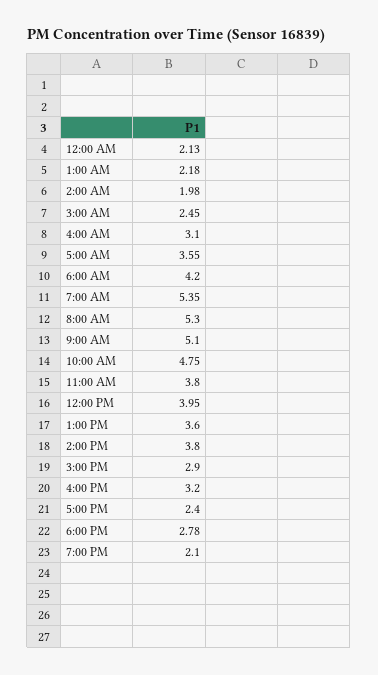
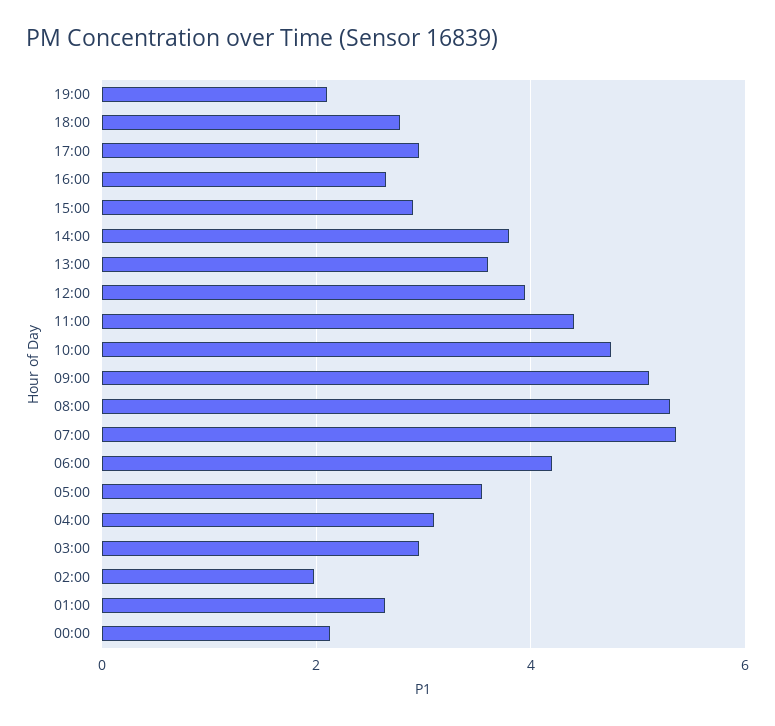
1:00 AM: 2.18 -> 2.6
3:00 AM: 2.45 -> 3
11:00 AM: 3.8 -> 4.4
4:00 PM: 3.2 -> 2.6
5:00 PM: 2.4 -> 3

